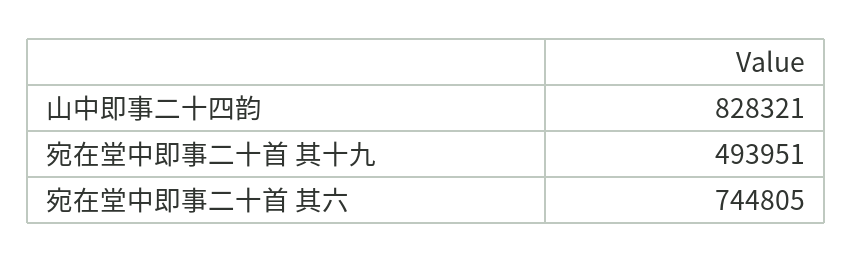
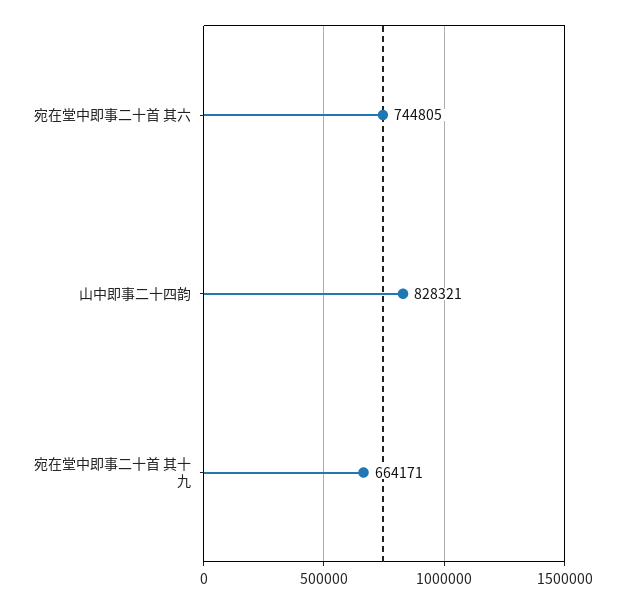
宛在堂中即事二十首 其十九: 493951 -> 664171

